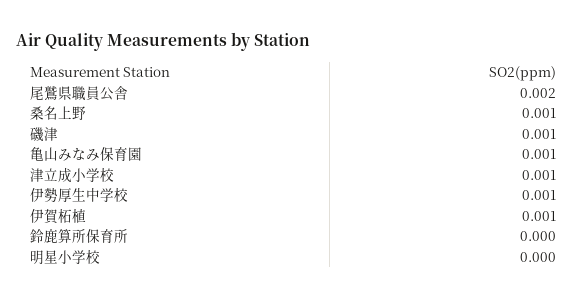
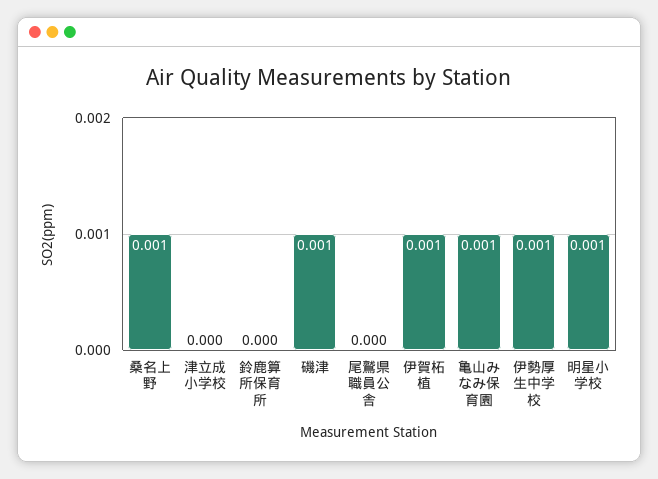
尾鷲県職員公舎: 0.002 -> 0
津立成小学校: 0.001 -> 0
明星小学校: 0 -> 0.001

